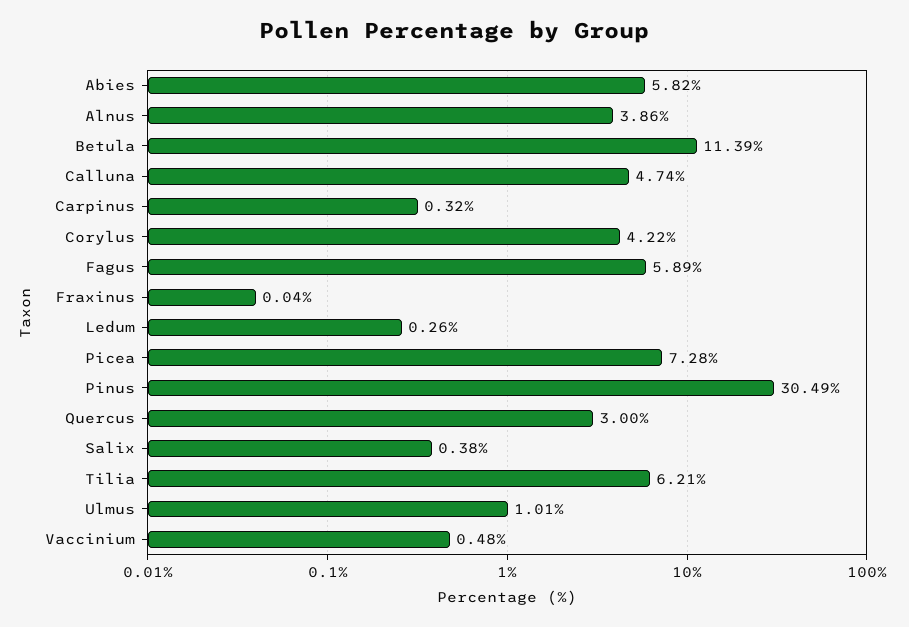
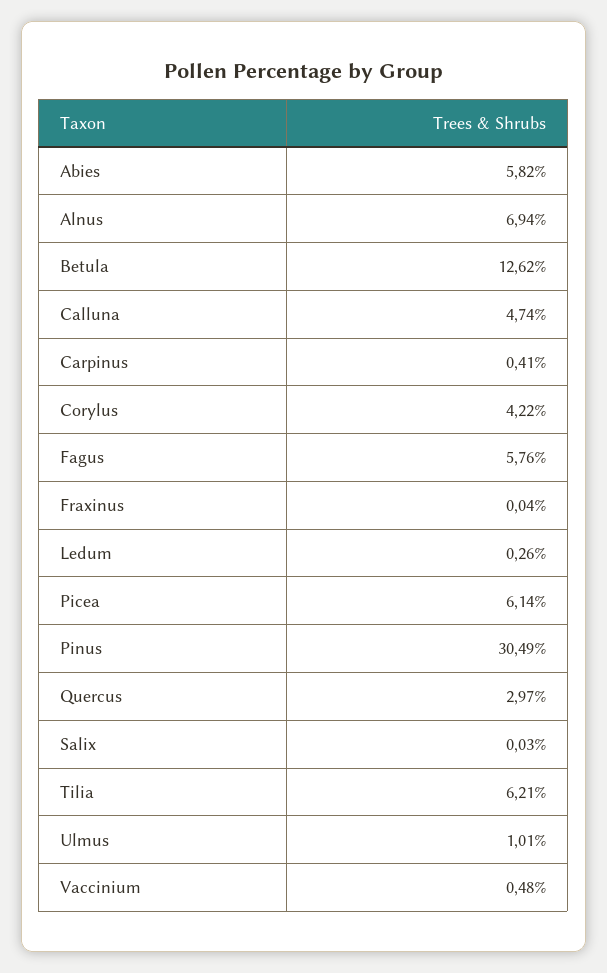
Alnus: 3.86 -> 6.94
Betula: 11.39 -> 12.62
Carpinus: 0.32 -> 0.41
Fagus: 5.89 -> 5.76
Picea: 7.28 -> 6.14
Quercus: 3 -> 2.97
Salix: 0.38 -> 0.03

